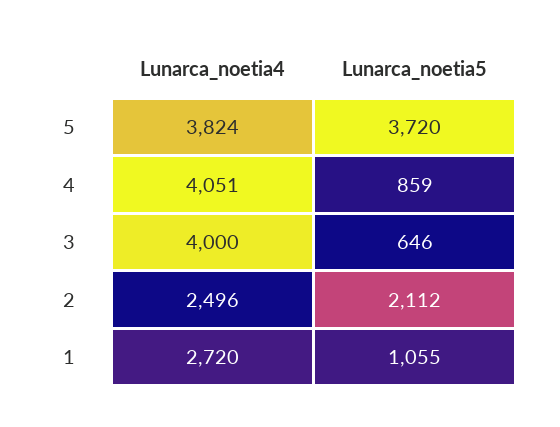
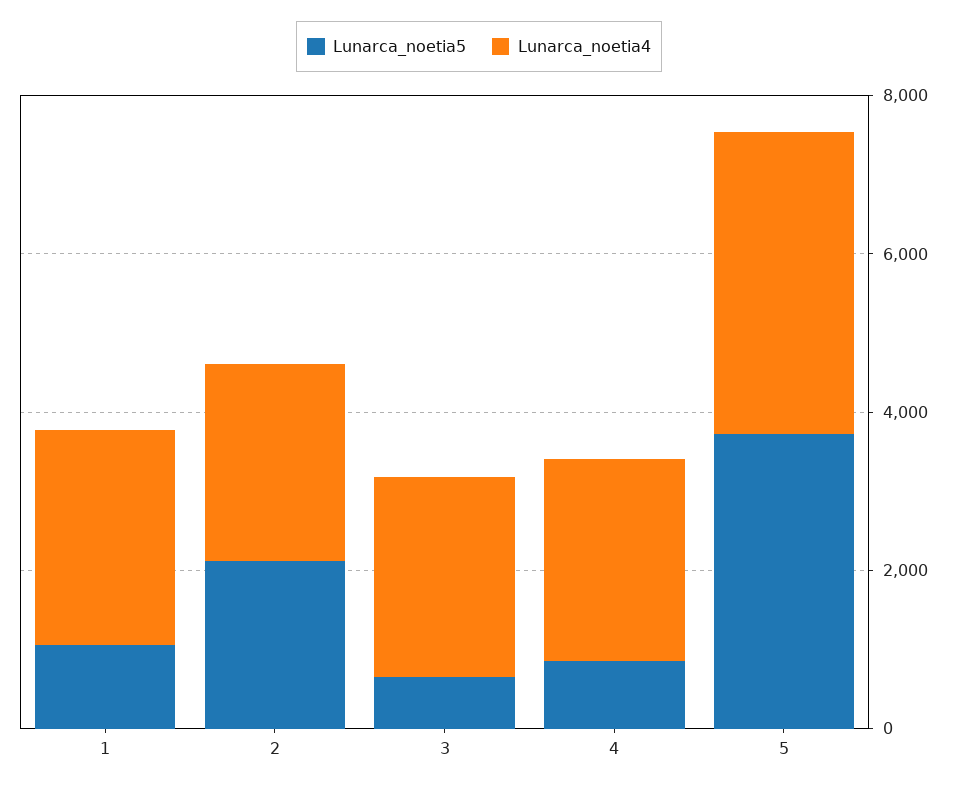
Lunarca_noetia4, 4: 4051 -> 2500
Lunarca_noetia4, 3: 4000 -> 2500

